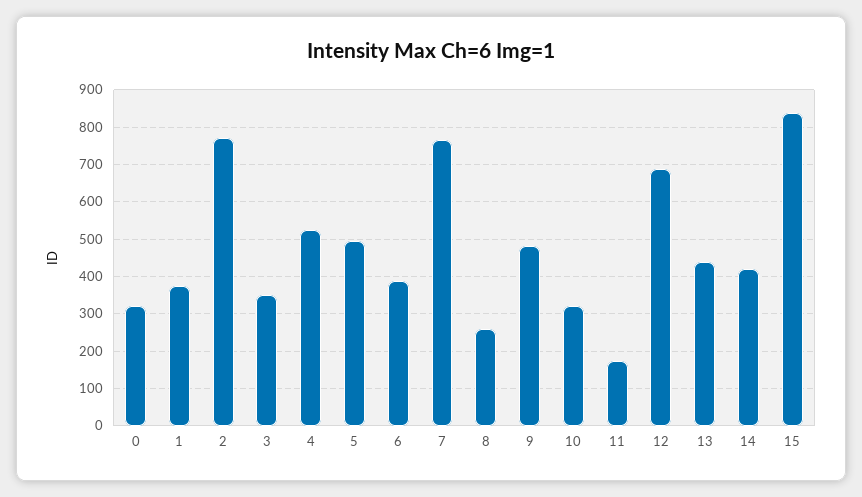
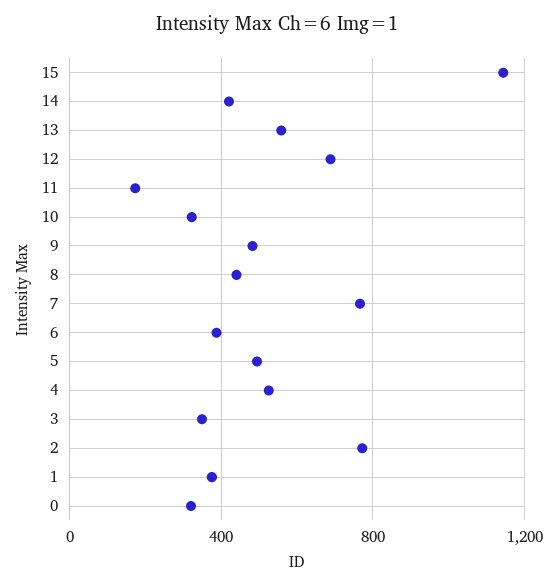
8: 260 -> 450
13: 440 -> 550
15: 840 -> 1150

